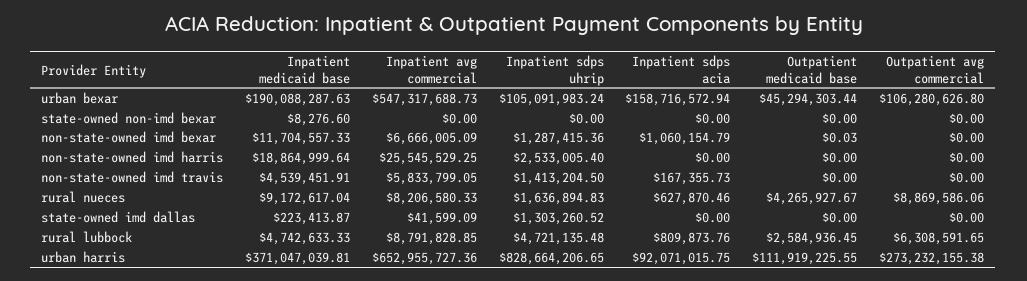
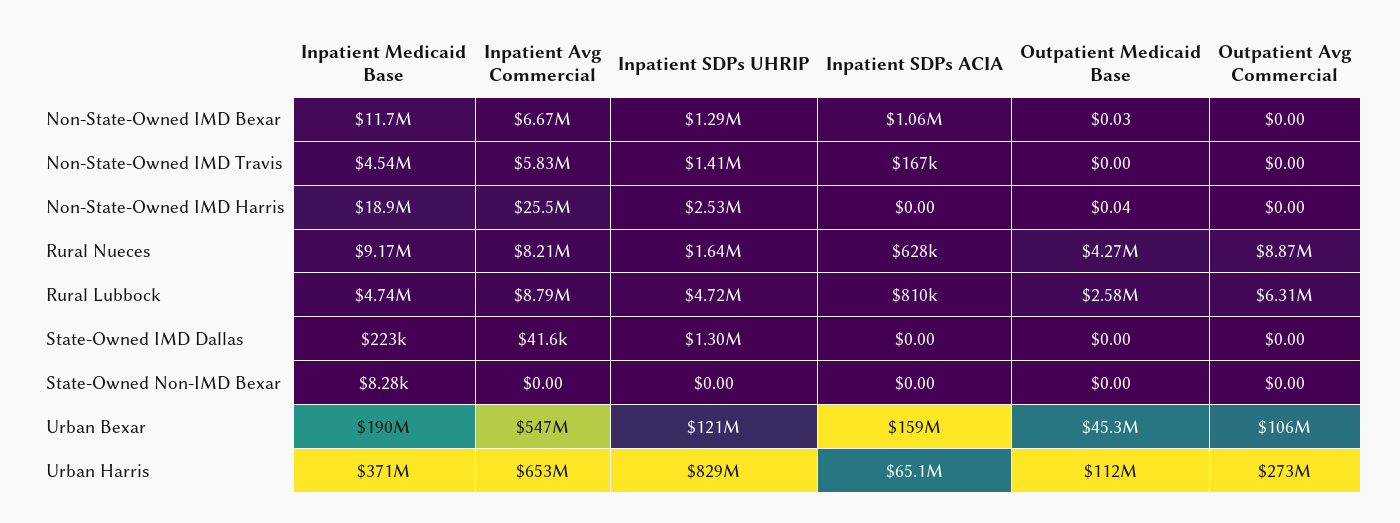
Inpatient sdps uhrip, urban bexar: 105091983.24 -> 121000000
Outpatient medicaid base, non-state-owned imd harris: 0 -> 0.04
Inpatient sdps acia, urban harris: 92071015.75 -> 65100000

